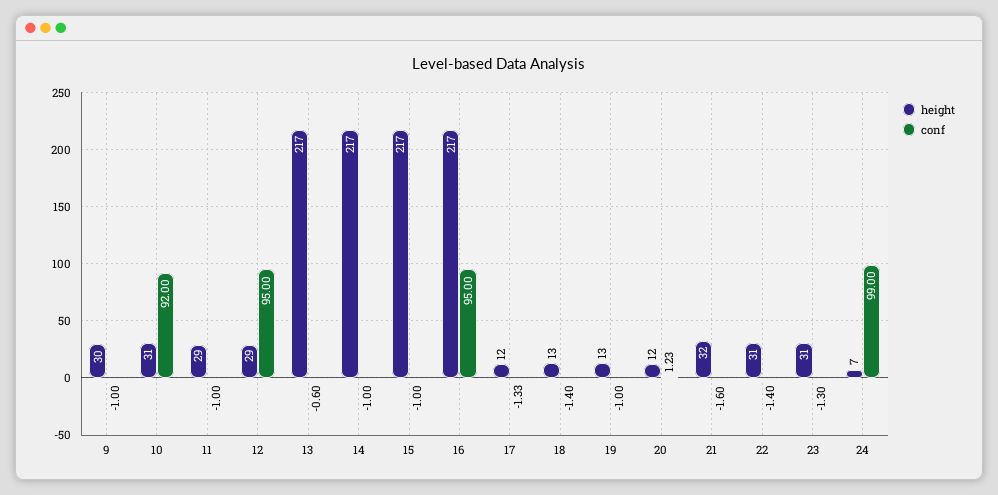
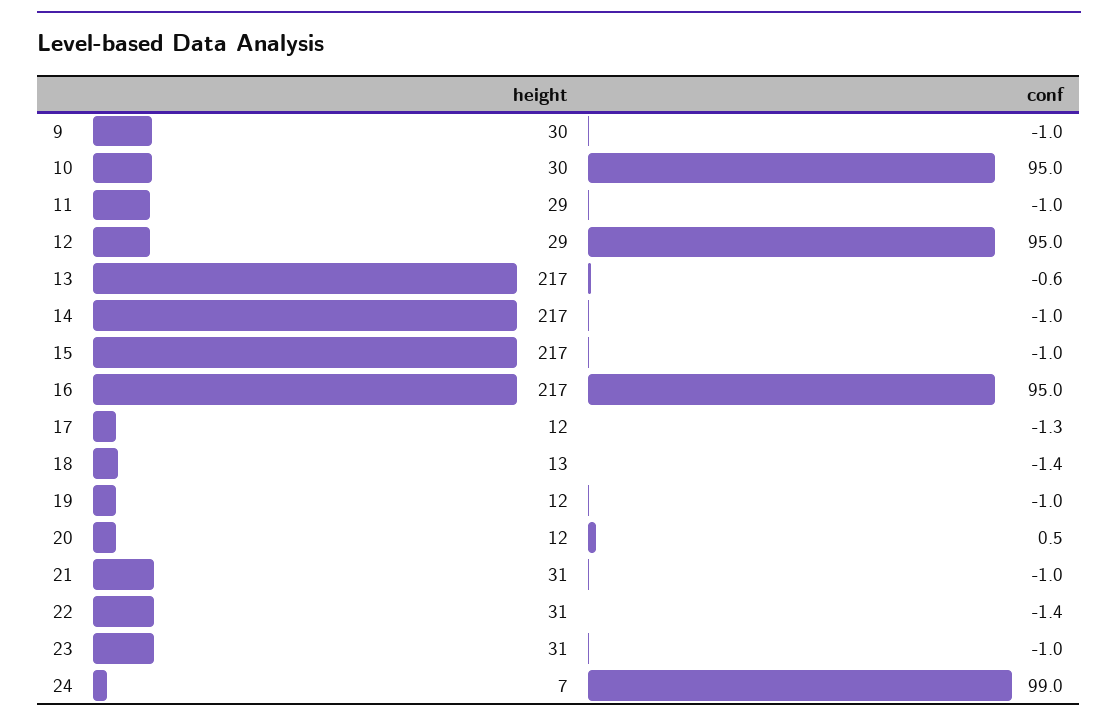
height, 10: 31 -> 30
conf, 10: 92 -> 95
height, 19: 13 -> 12
conf, 20: 1.23 -> 0.5
height, 21: 32 -> 31
conf, 21: -1.6 -> -1
conf, 23: -1.3 -> -1

